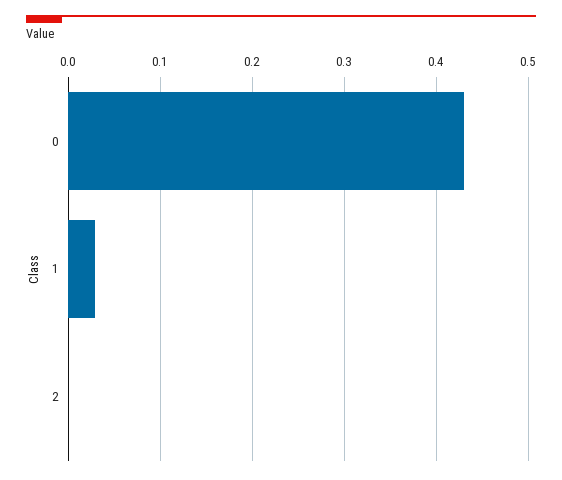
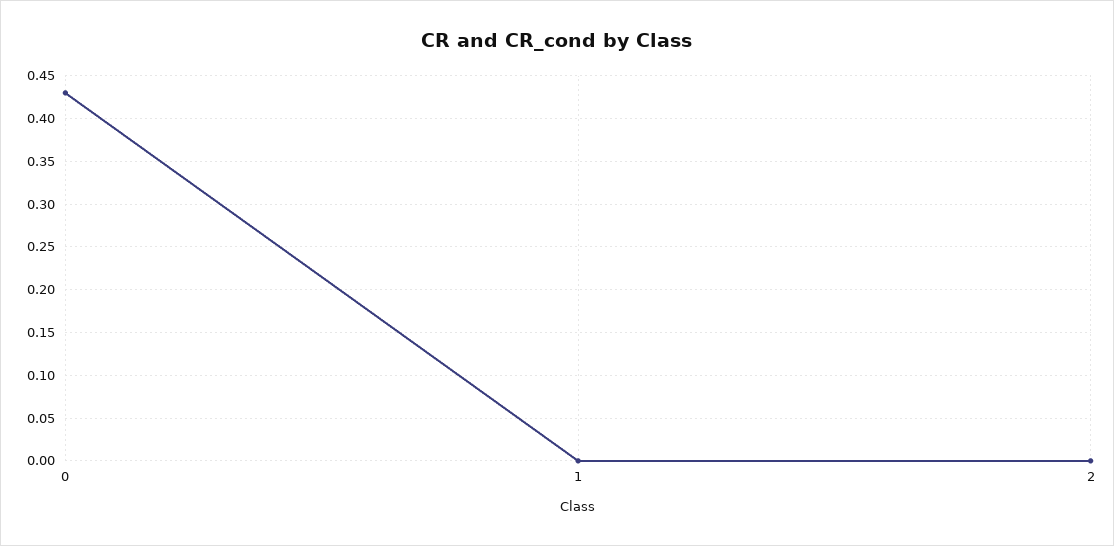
1: 0.03 -> 0

